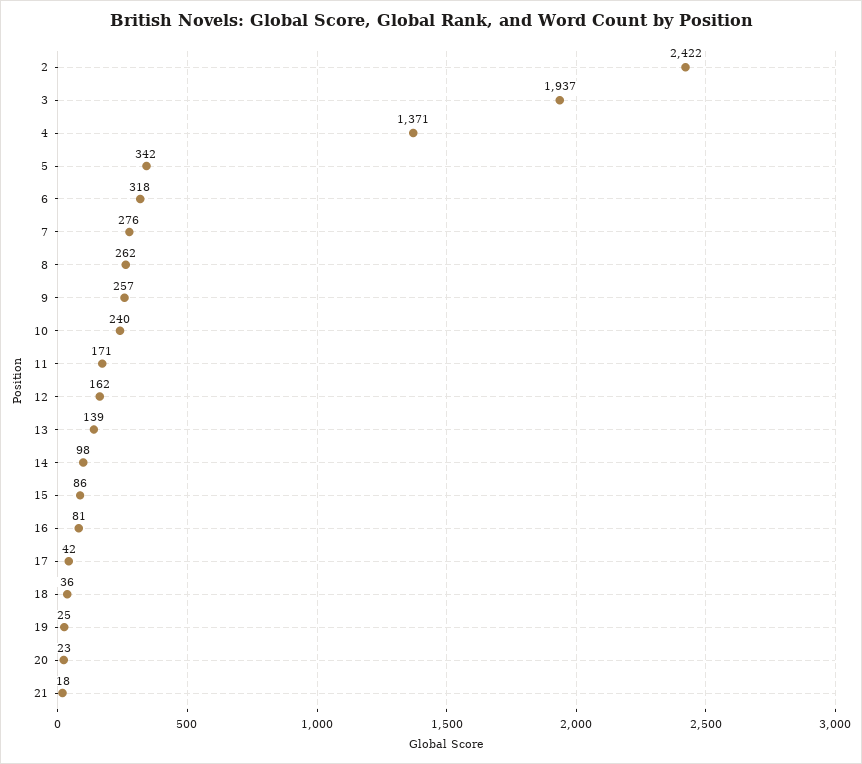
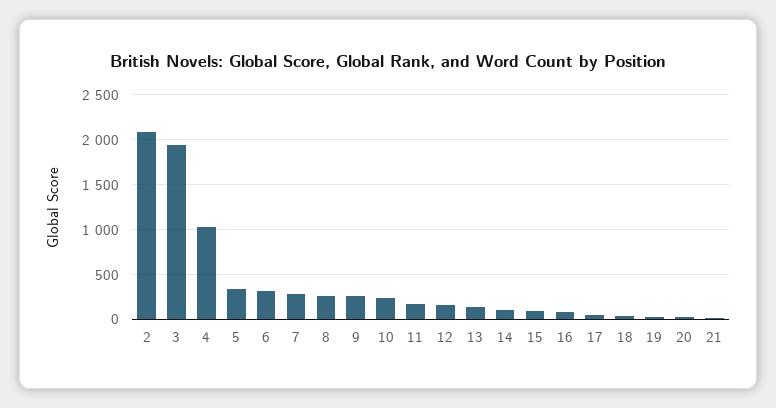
2: 2422 -> 2100
4: 1371 -> 1000

